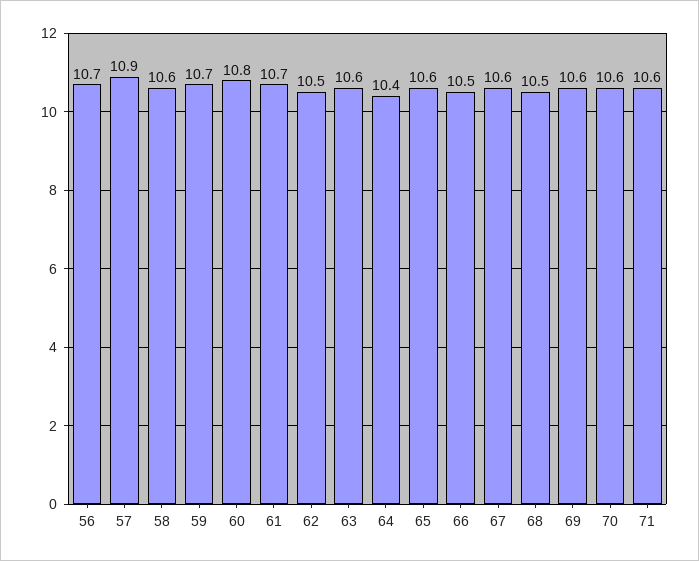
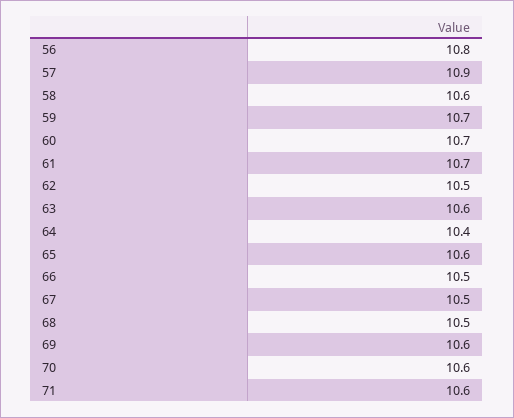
56: 10.7 -> 10.8
60: 10.8 -> 10.7
67: 10.6 -> 10.5

